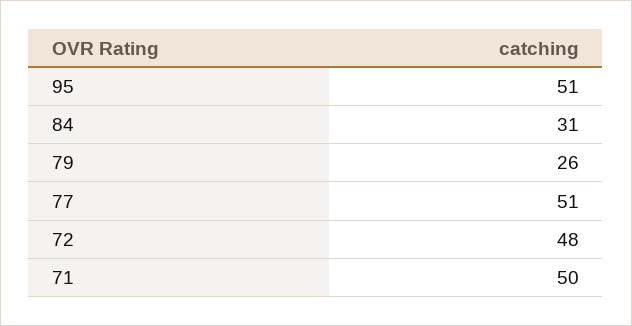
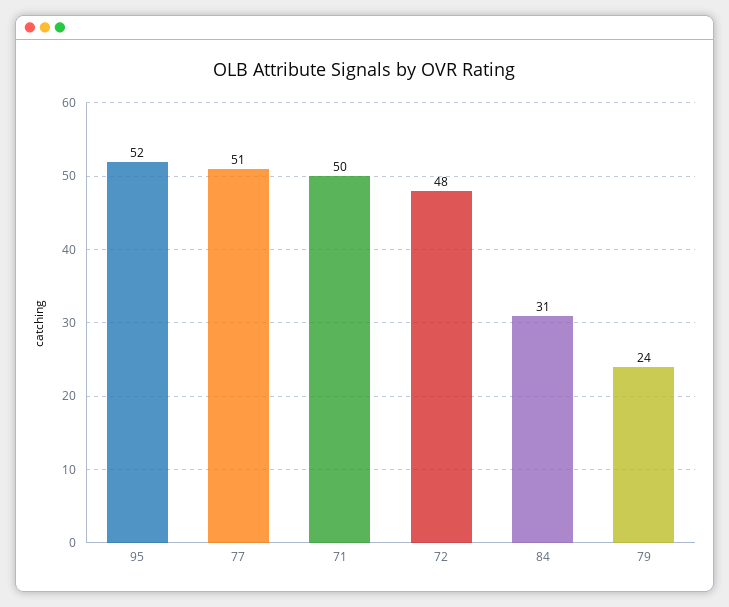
95: 51 -> 52
79: 26 -> 24

